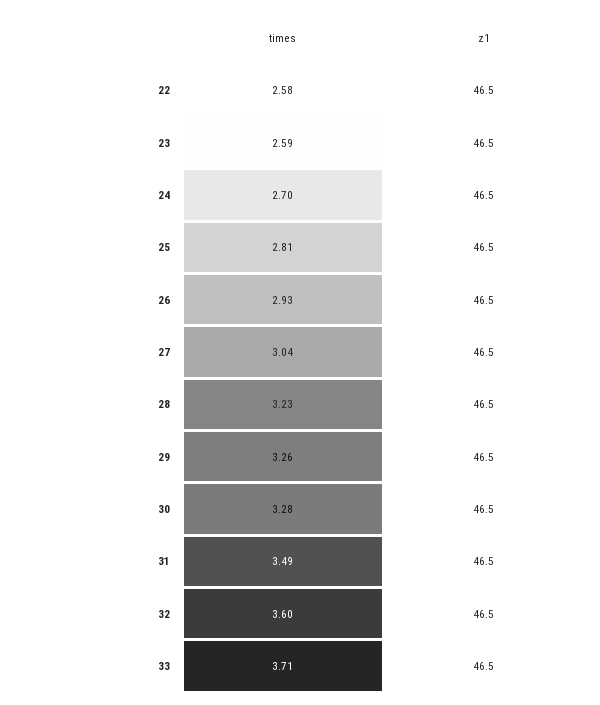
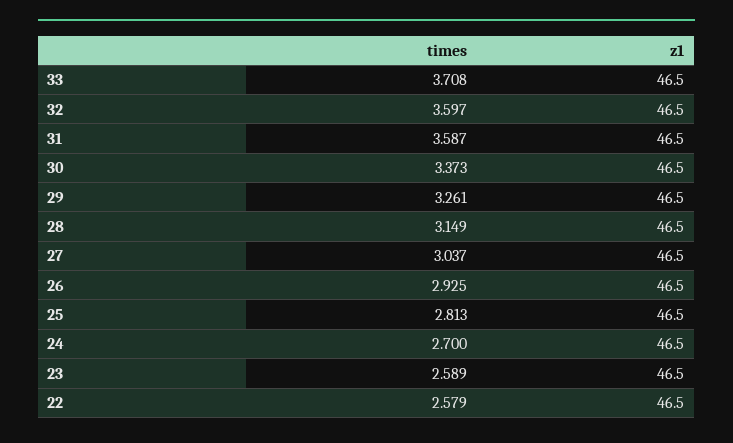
times, 28: 3.23 -> 3.149
times, 30: 3.28 -> 3.373
times, 31: 3.49 -> 3.587

